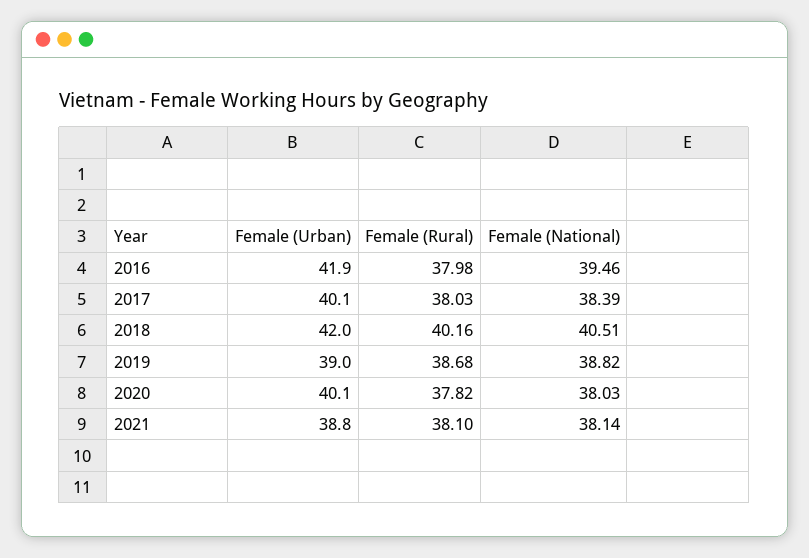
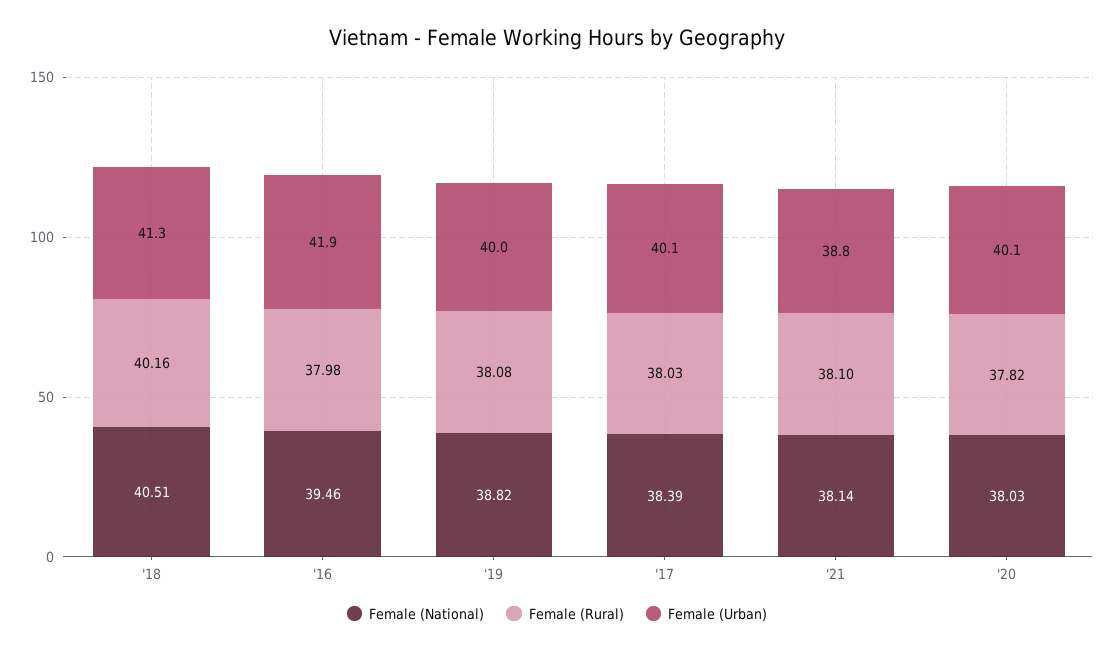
Female (Urban), 2018: 42 -> 41.3
Female (Urban), 2019: 39 -> 40
Female (Rural), 2019: 38.68 -> 38.08

